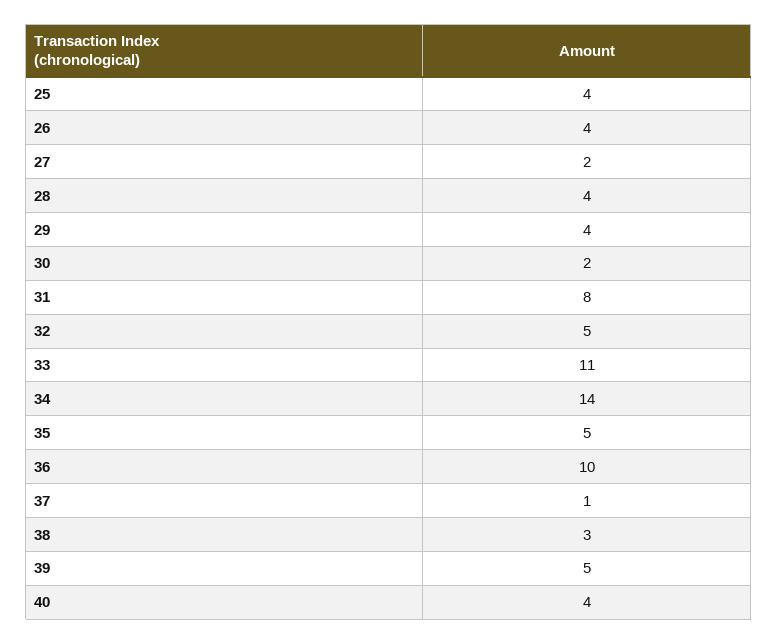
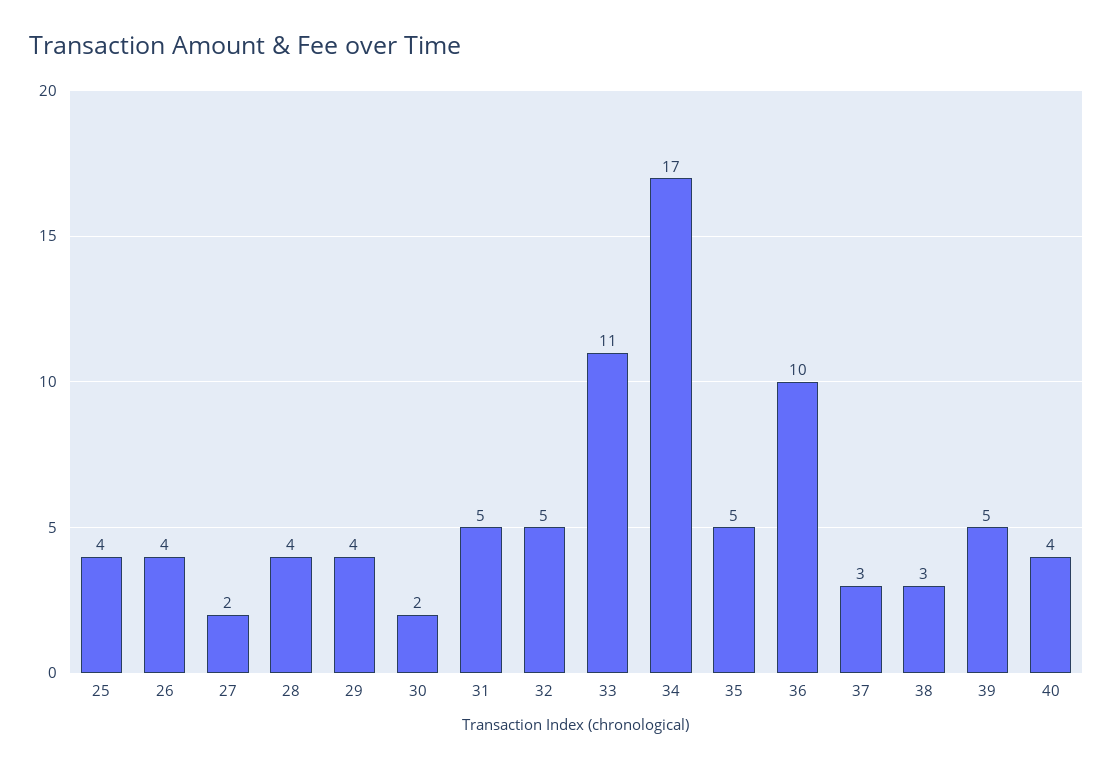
31: 8 -> 5
34: 14 -> 17
37: 1 -> 3

